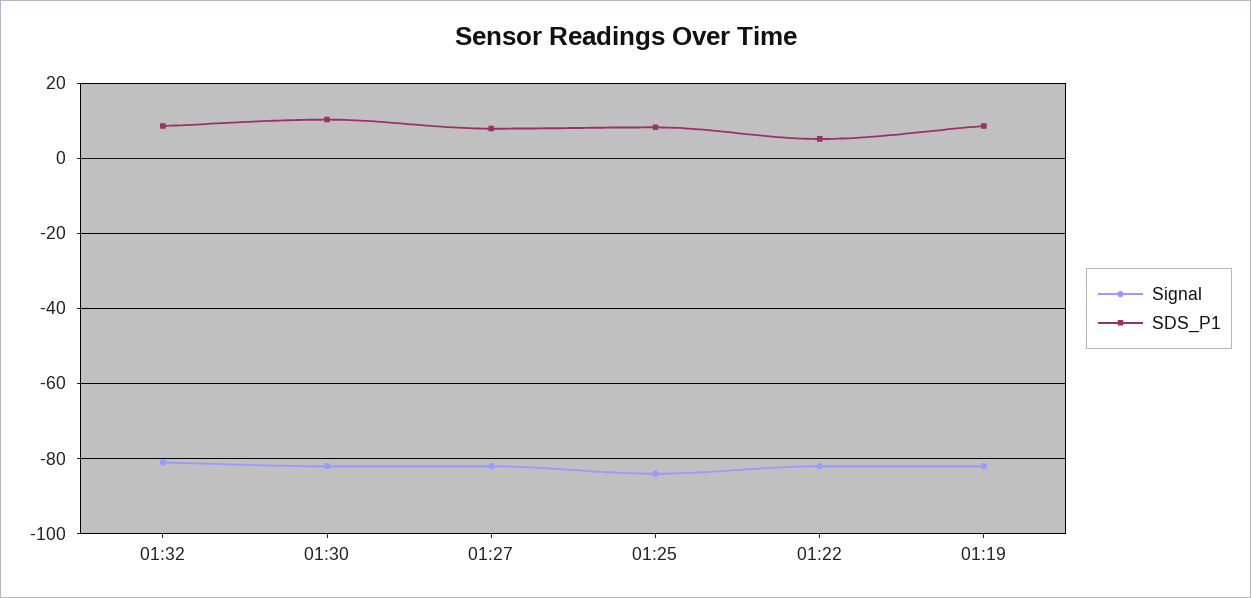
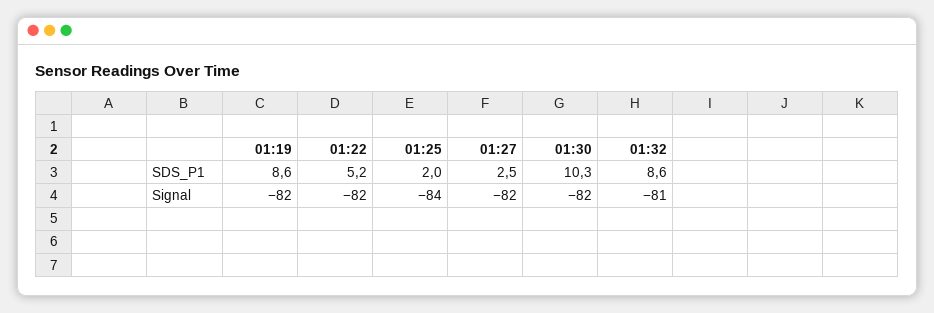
SDS_P1, 01:27: 8 -> 2.5
SDS_P1, 01:25: 8 -> 2

